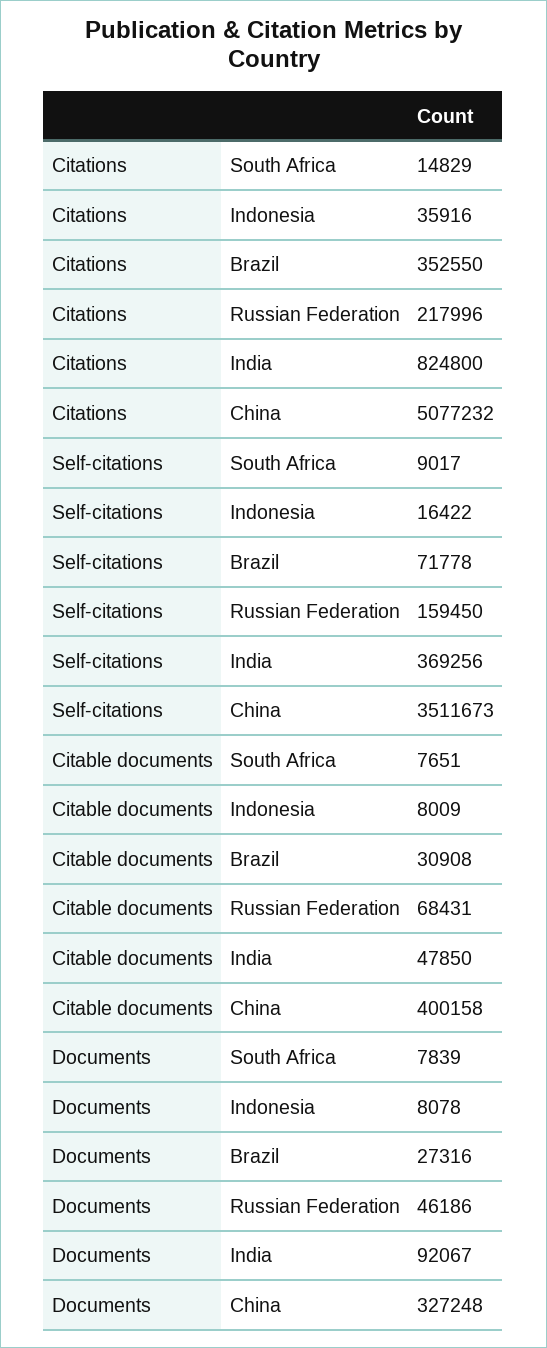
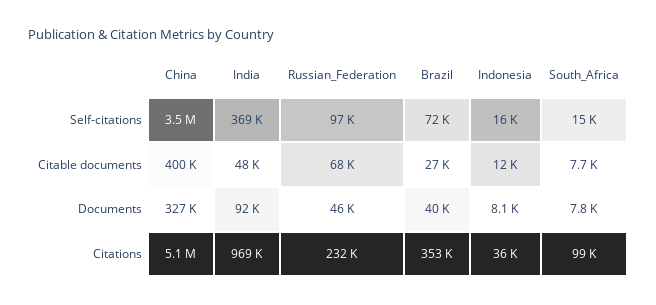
Citations, South Africa: 14829 -> 99000
Citations, Russian Federation: 217996 -> 232000
Citations, India: 824800 -> 969000
Self-citations, South Africa: 9017 -> 15000
Self-citations, Russian Federation: 159450 -> 97000
Citable documents, Indonesia: 8009 -> 12000
Citable documents, Brazil: 30908 -> 27000
Documents, Brazil: 27316 -> 40000

